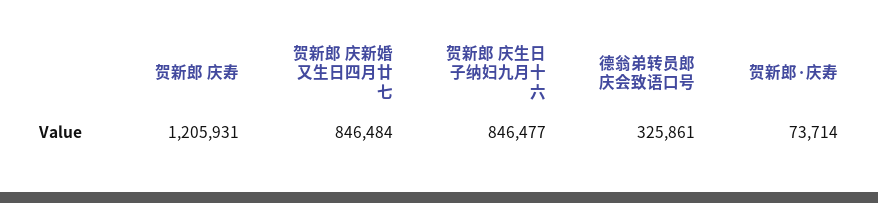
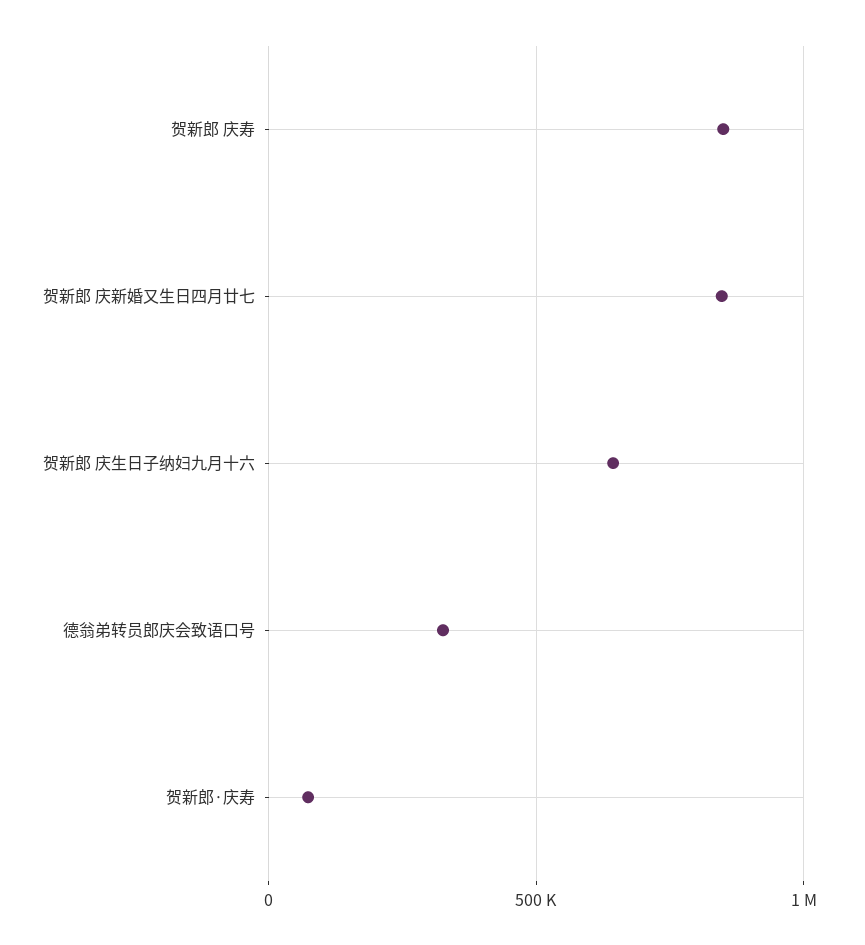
贺新郎 庆寿: 1205931 -> 850000
贺新郎 庆生日子纳妇九月十六: 846477 -> 650000

